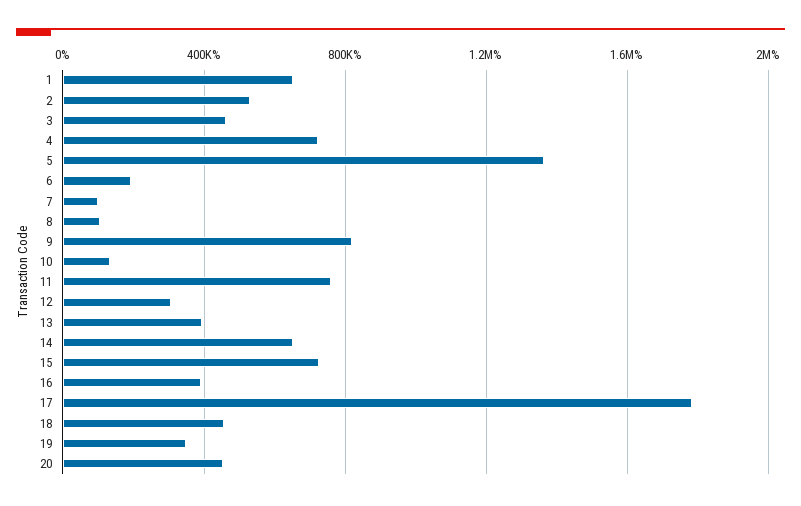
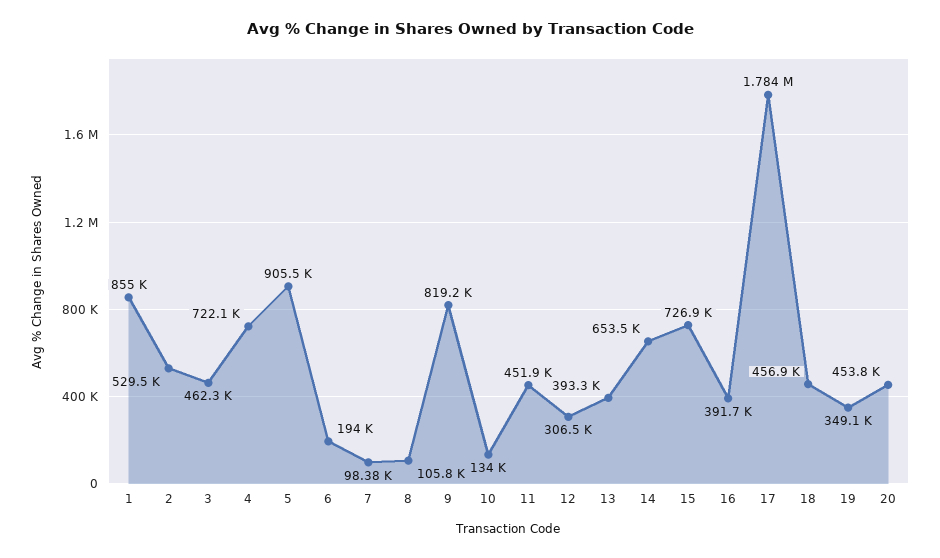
1: 650000 -> 855000
5: 1350000 -> 905500
11: 750000 -> 451900

